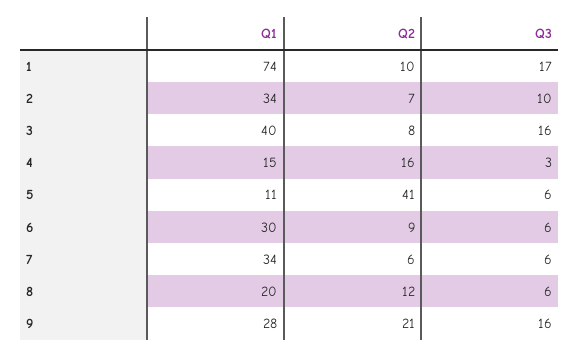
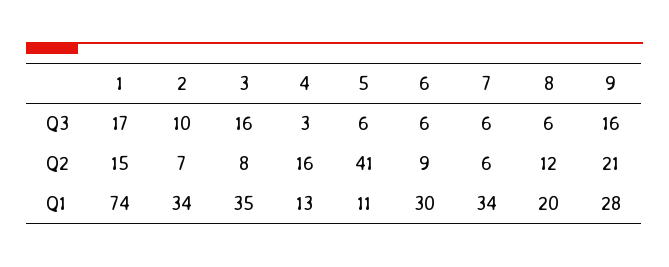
Q2, 1: 10 -> 15
Q1, 3: 40 -> 35
Q1, 4: 15 -> 13

